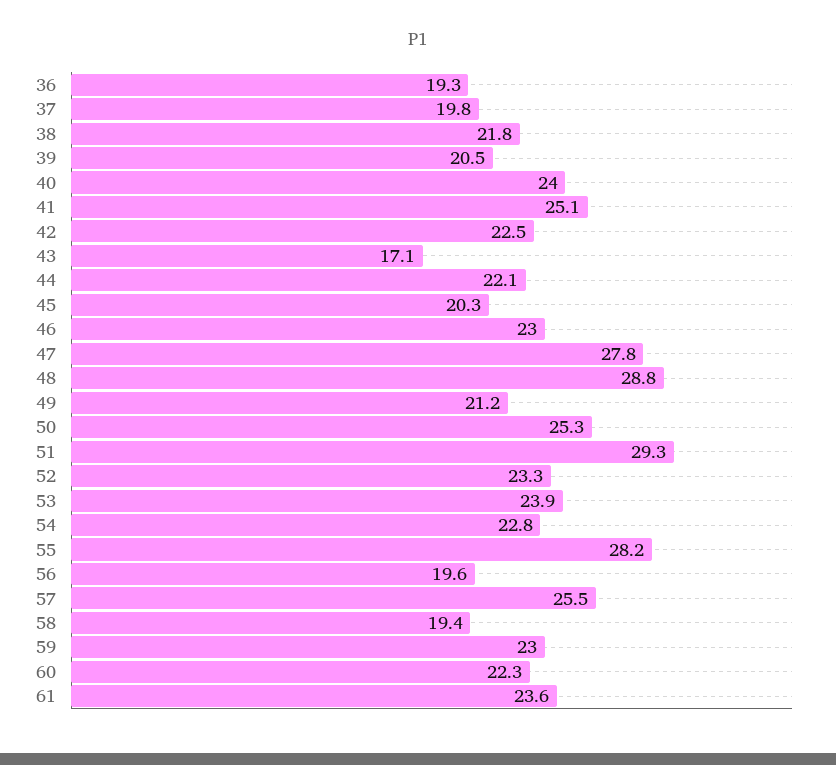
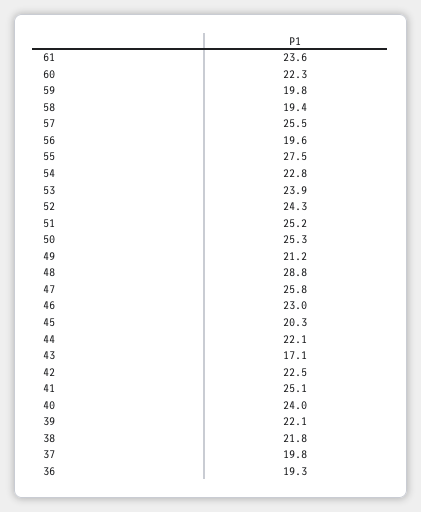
39: 20.5 -> 22.1
47: 27.8 -> 25.8
51: 29.3 -> 25.2
52: 23.3 -> 24.3
55: 28.2 -> 27.5
59: 23 -> 19.8

